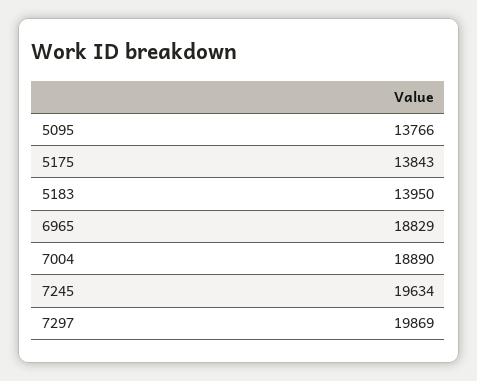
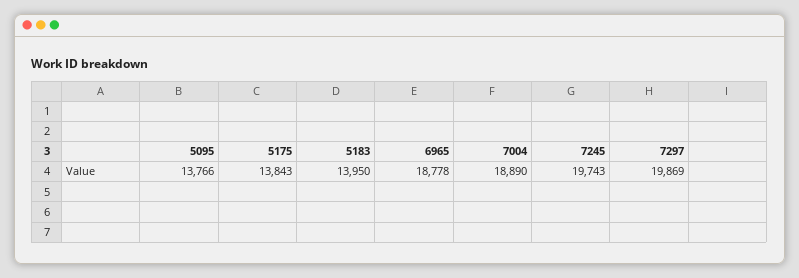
6965: 18829 -> 18778
7245: 19634 -> 19743

